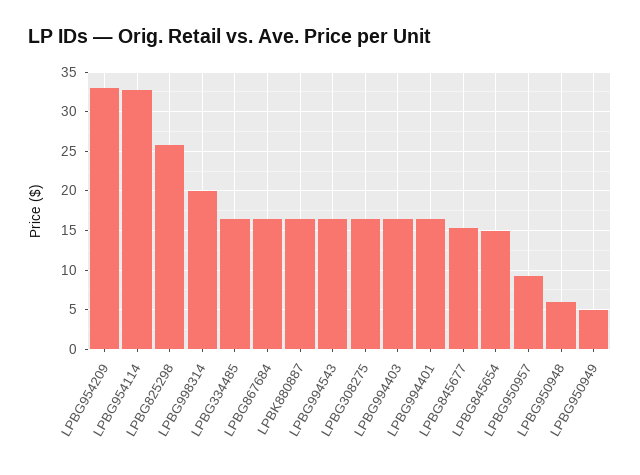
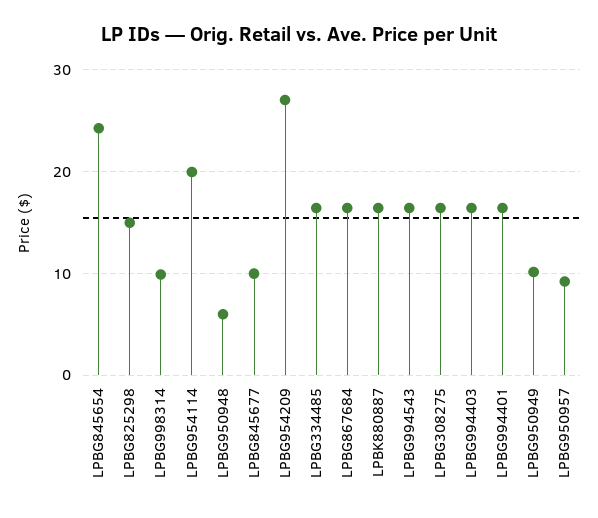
LPBG954209: 33 -> 27
LPBG954114: 33 -> 20
LPBG825298: 26 -> 15
LPBG998314: 20 -> 10
LPBG845677: 15 -> 10
LPBG845654: 15 -> 24
LPBG950949: 5 -> 10

